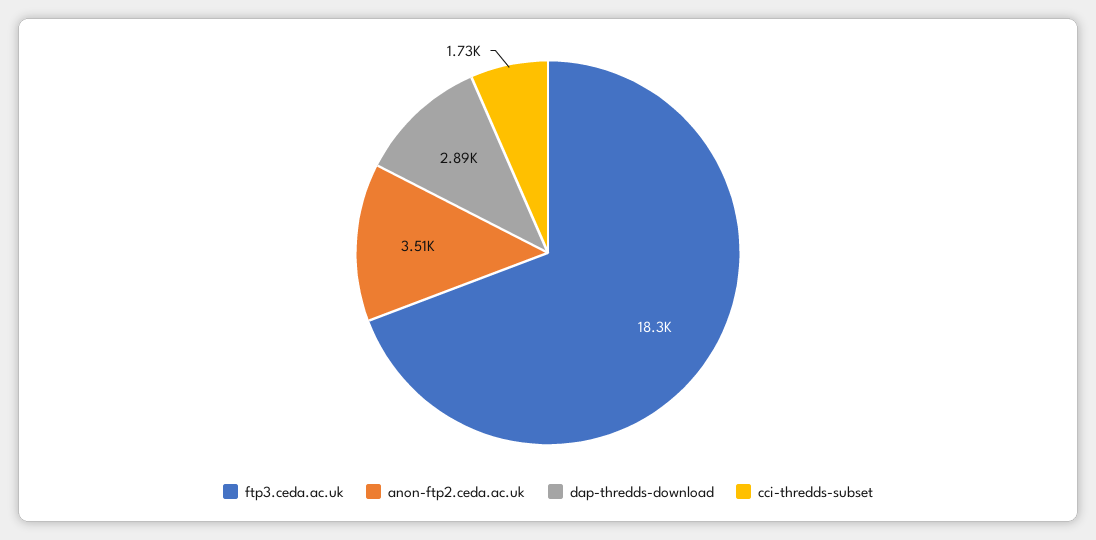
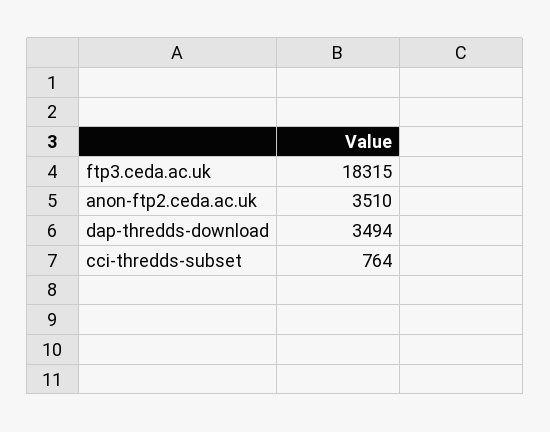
dap-thredds-download: 2890 -> 3494
cci-thredds-subset: 1730 -> 764

